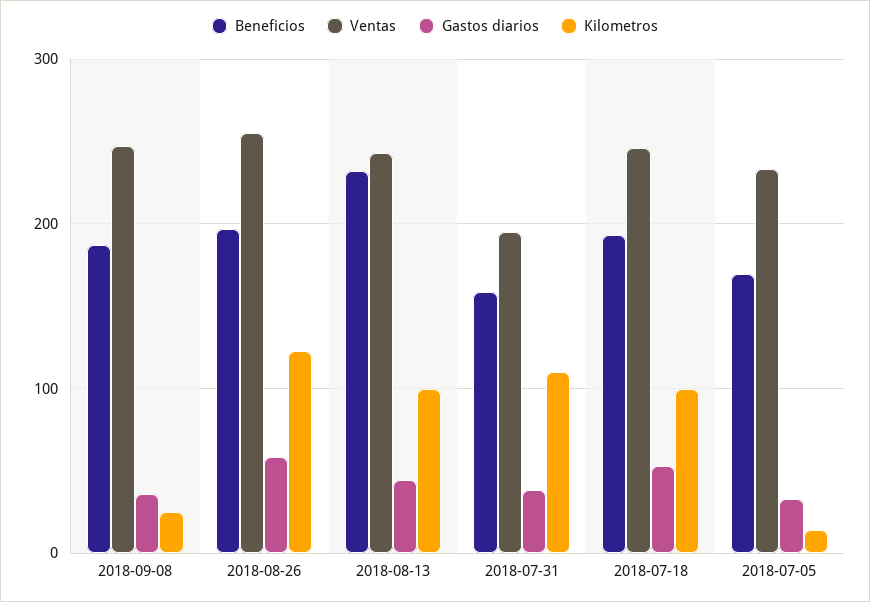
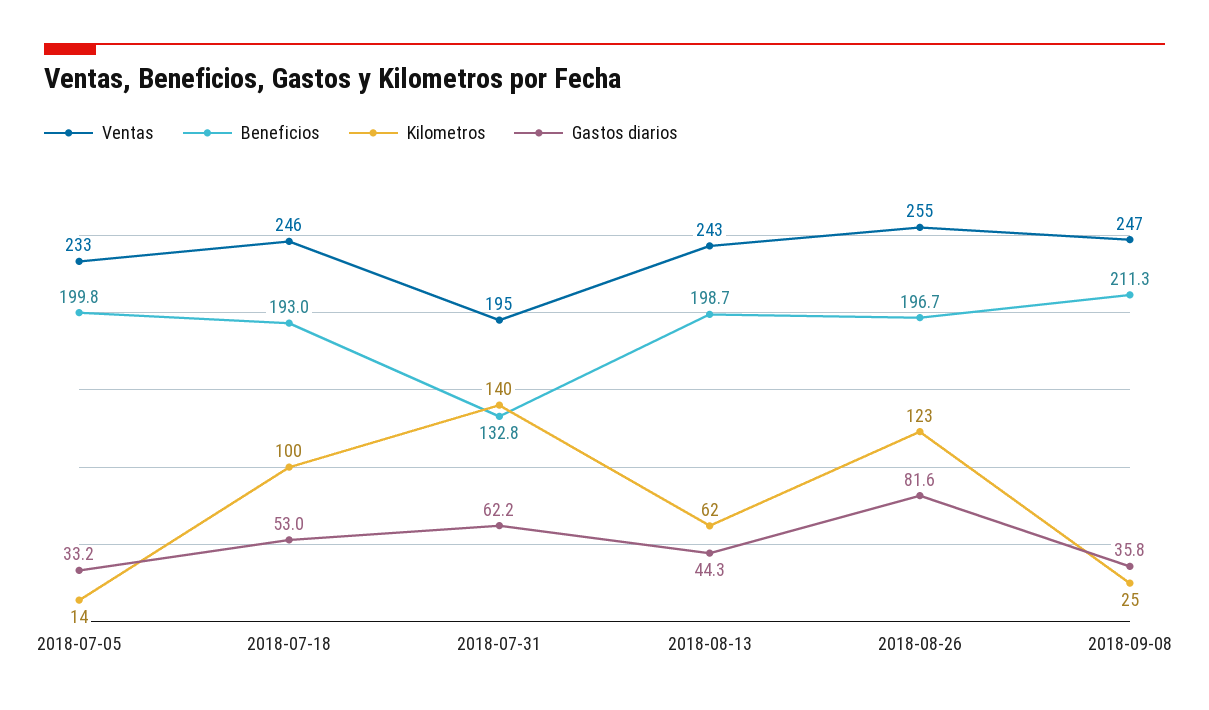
Beneficios, 2018-09-08: 190 -> 211.3
Gastos diarios, 2018-08-26: 60 -> 81.6
Beneficios, 2018-08-13: 230 -> 198.7
Kilometros, 2018-08-13: 100 -> 62
Beneficios, 2018-07-31: 160 -> 132.8
Gastos diarios, 2018-07-31: 40 -> 62.2
Kilometros, 2018-07-31: 110 -> 140
Beneficios, 2018-07-05: 170 -> 199.8

